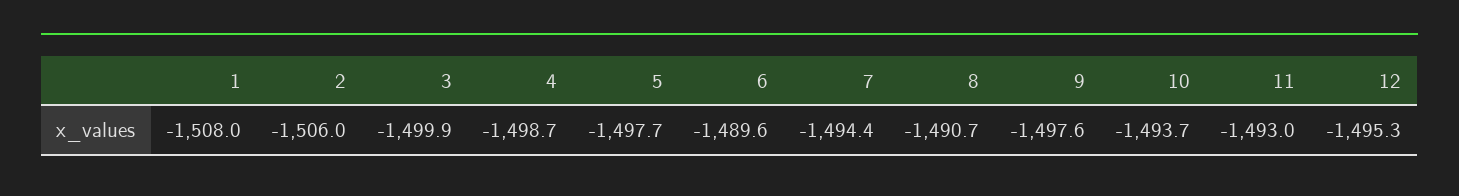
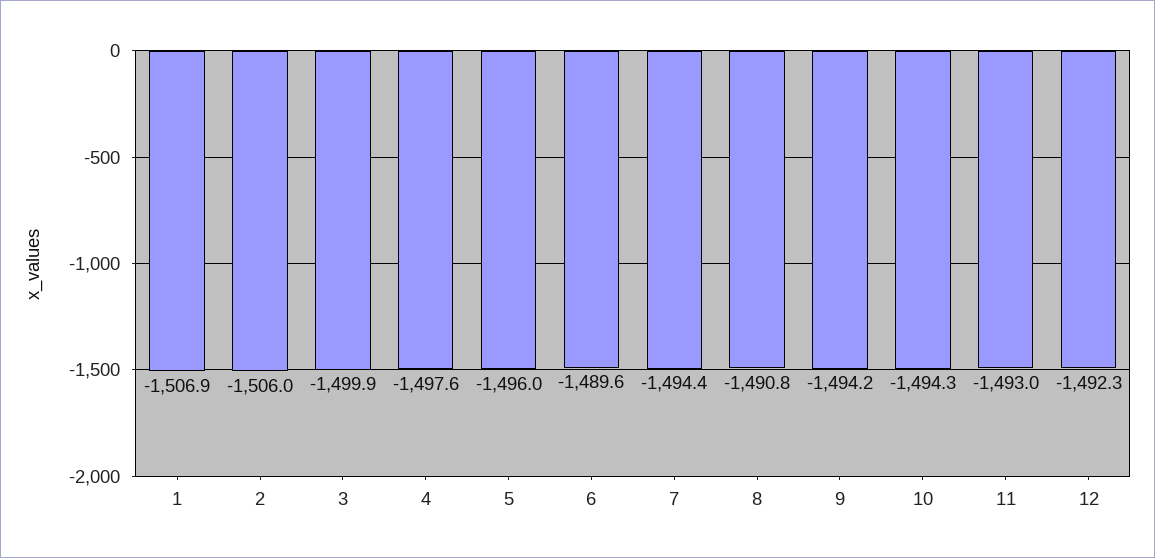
1: -1508 -> -1506.9
4: -1498.7 -> -1497.6
5: -1497.7 -> -1496
8: -1490.7 -> -1490.8
9: -1497.6 -> -1494.2
10: -1493.7 -> -1494.3
12: -1495.3 -> -1492.3

